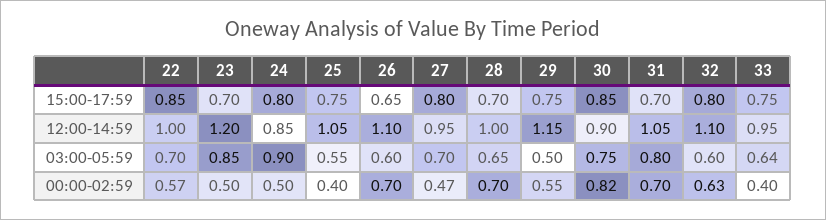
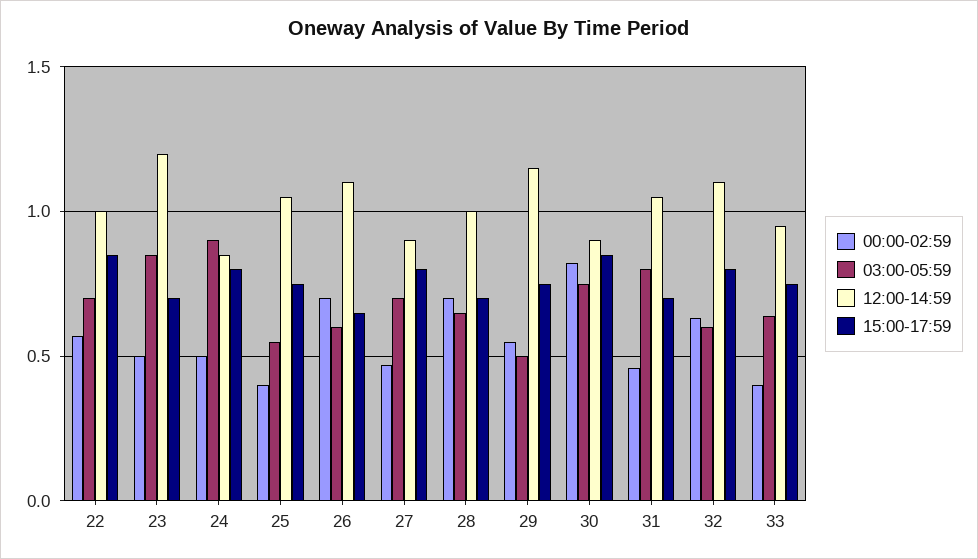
12:00-14:59, 27: 0.95 -> 0.9
00:00-02:59, 31: 0.7 -> 0.45

